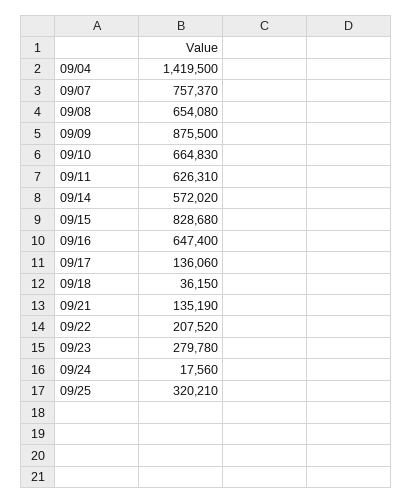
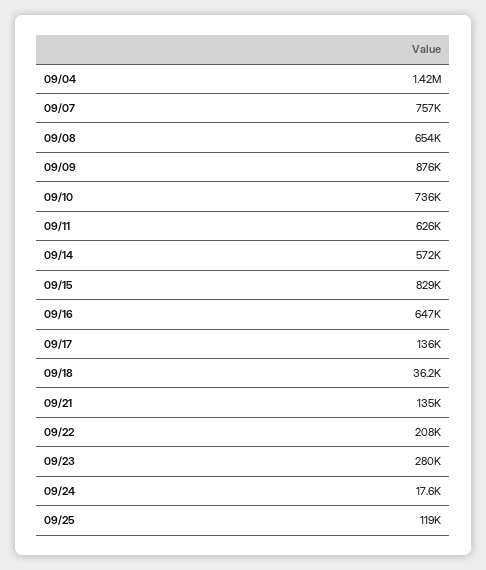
09/10: 664830 -> 736000
09/25: 320210 -> 119000

